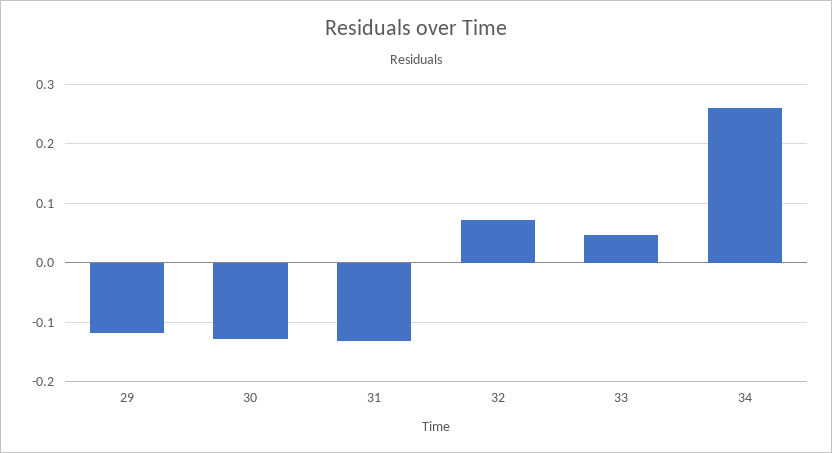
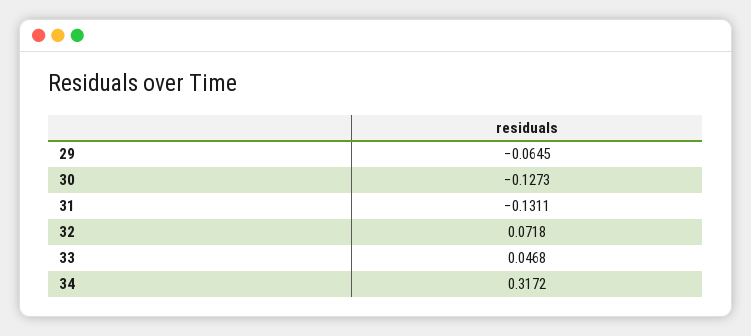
29: -0.12 -> -0.0645
34: 0.26 -> 0.3172

